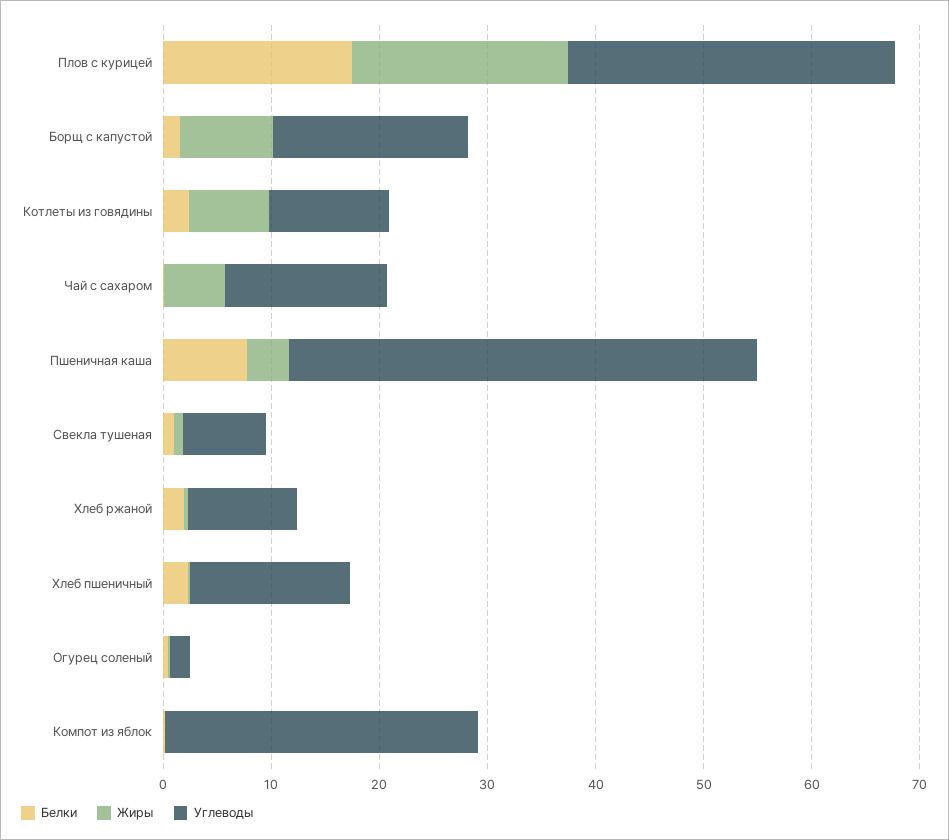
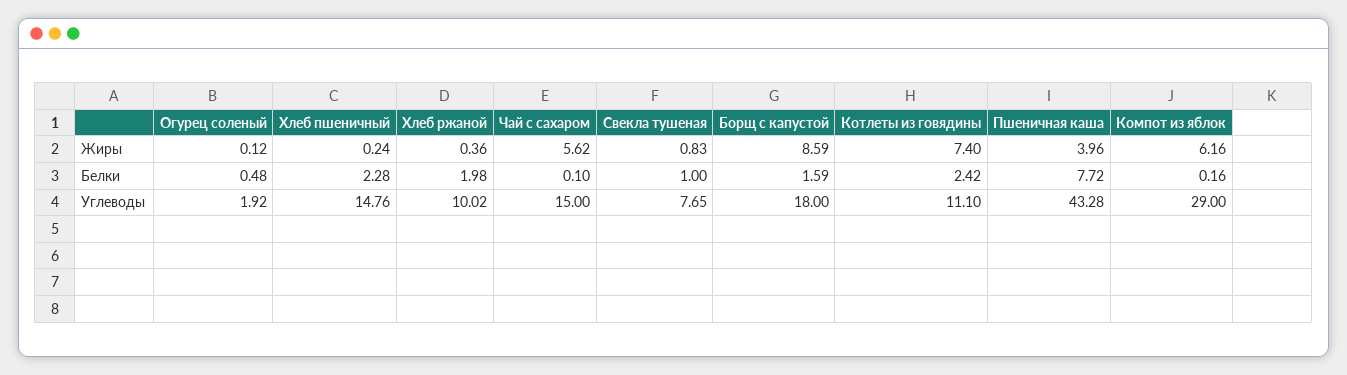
Белки, Плов с курицей: 18 -> none
Жиры, Плов с курицей: 20 -> none
Углеводы, Плов с курицей: 30 -> none
Жиры, Компот из яблок: 0 -> 6.16

